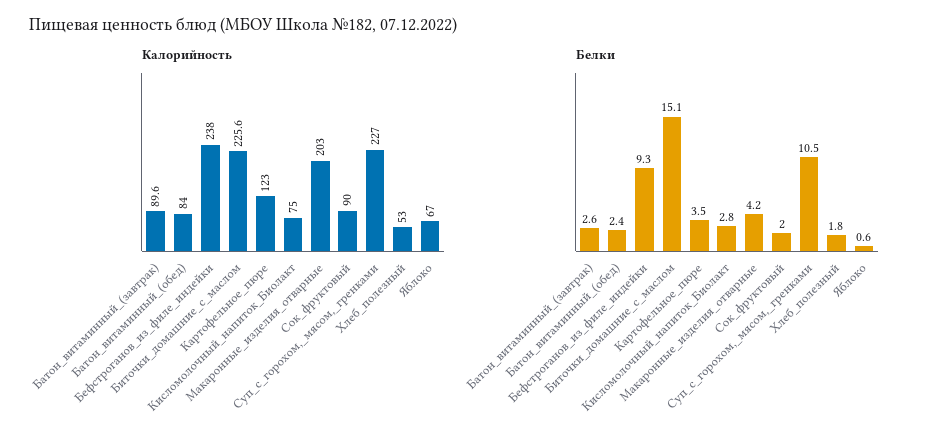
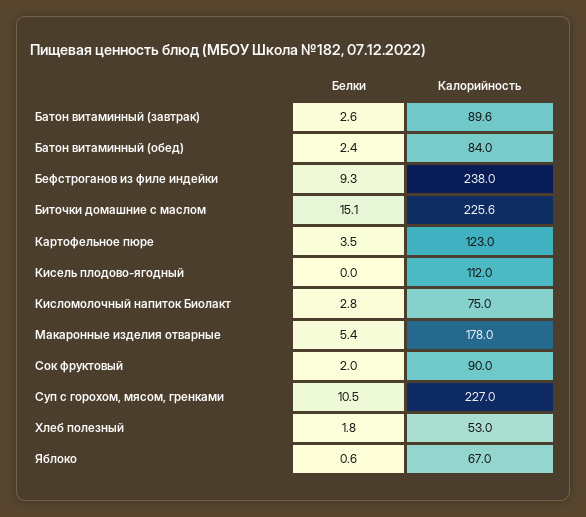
Калорийность, Макаронные_изделия_отварные: 203 -> 178
Белки, Макаронные_изделия_отварные: 4.2 -> 5.4
Белки, Кисель плодово-ягодный: none -> 0
Калорийность, Кисель плодово-ягодный: none -> 112

